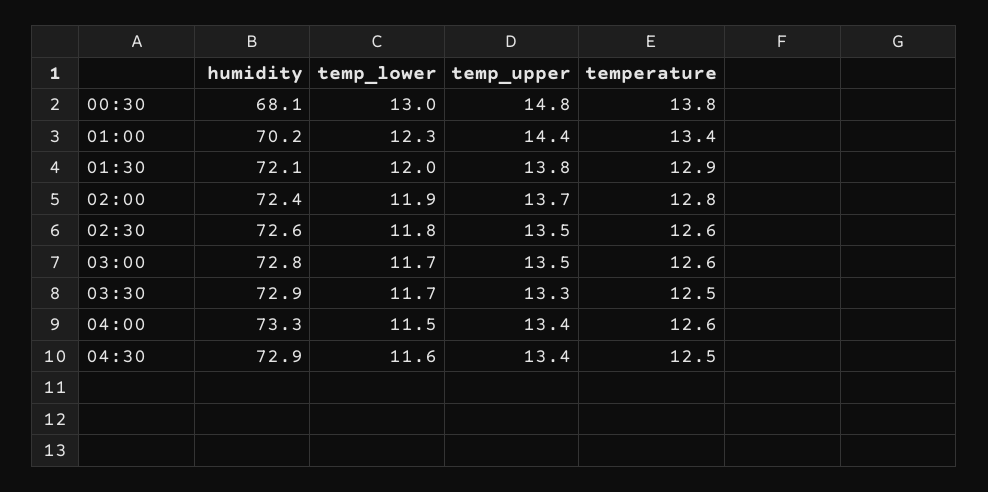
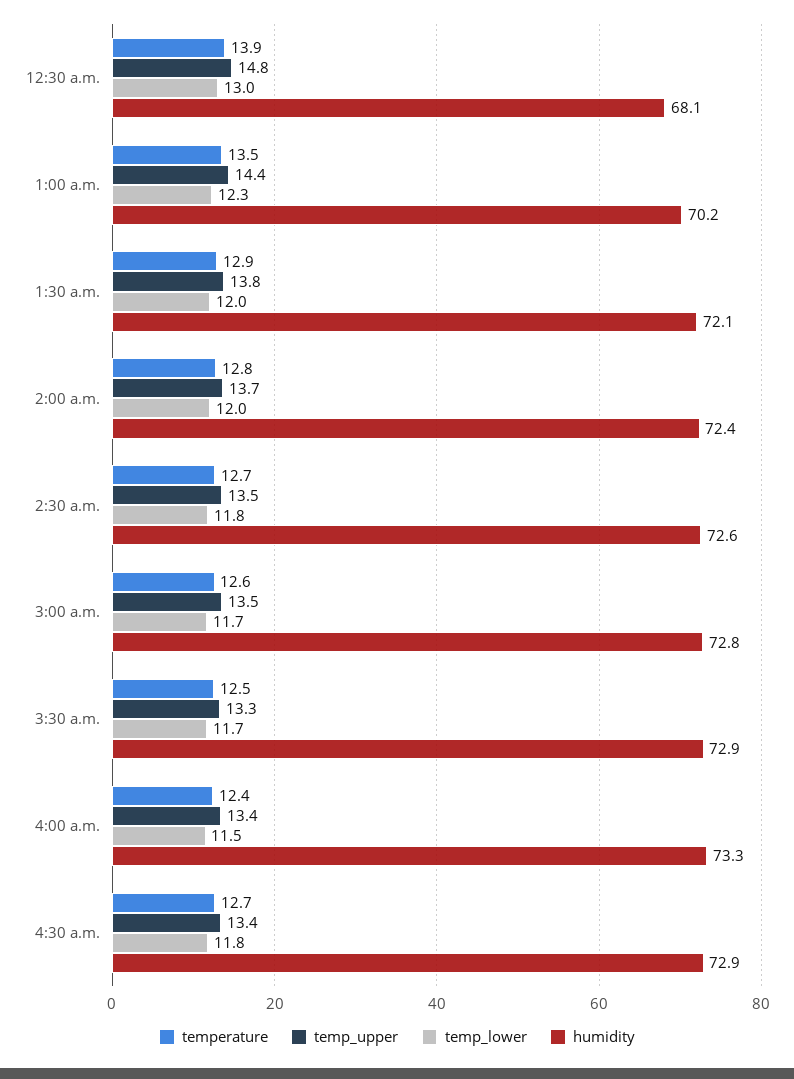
temperature, 00:30: 13.8 -> 13.9
temperature, 01:00: 13.4 -> 13.5
temp_lower, 02:00: 11.9 -> 12
temperature, 02:30: 12.6 -> 12.7
temperature, 04:00: 12.6 -> 12.4
temp_lower, 04:30: 11.6 -> 11.8
temperature, 04:30: 12.5 -> 12.7

